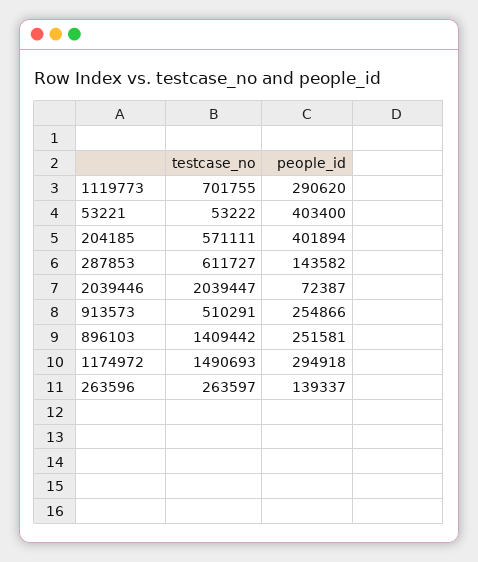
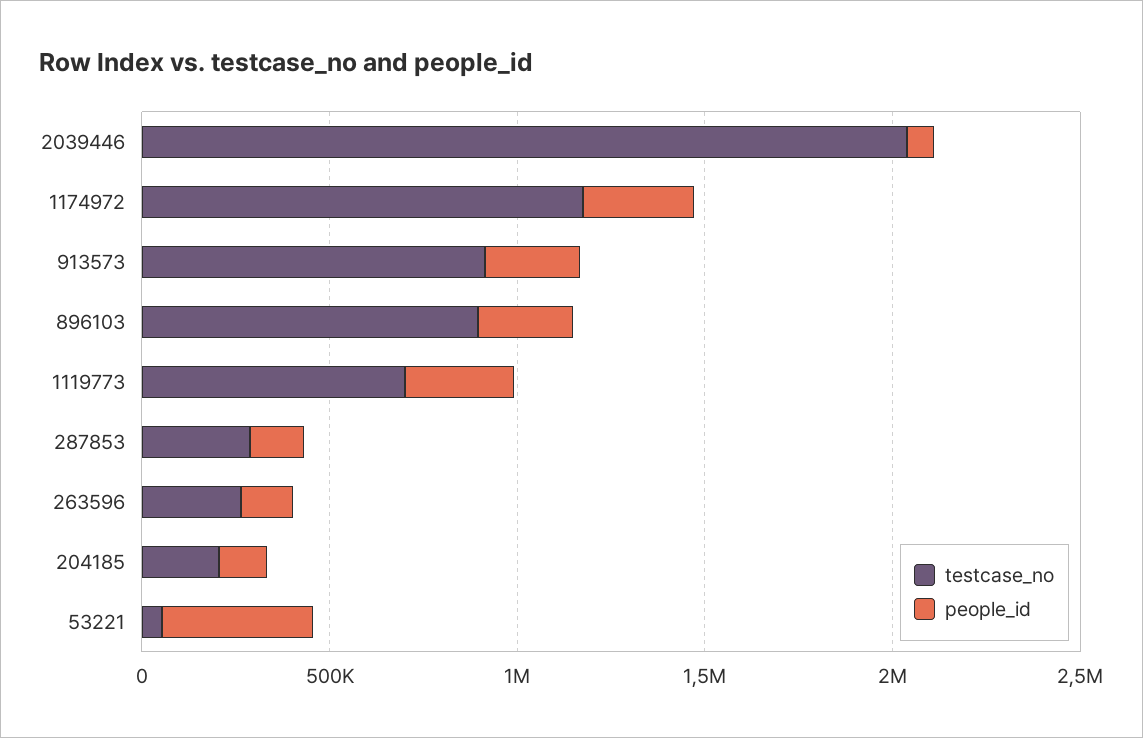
testcase_no, 204185: 571111 -> 200000
people_id, 204185: 401894 -> 100000
testcase_no, 287853: 611727 -> 300000
testcase_no, 913573: 510291 -> 900000
testcase_no, 896103: 1409442 -> 900000
testcase_no, 1174972: 1490693 -> 1200000

